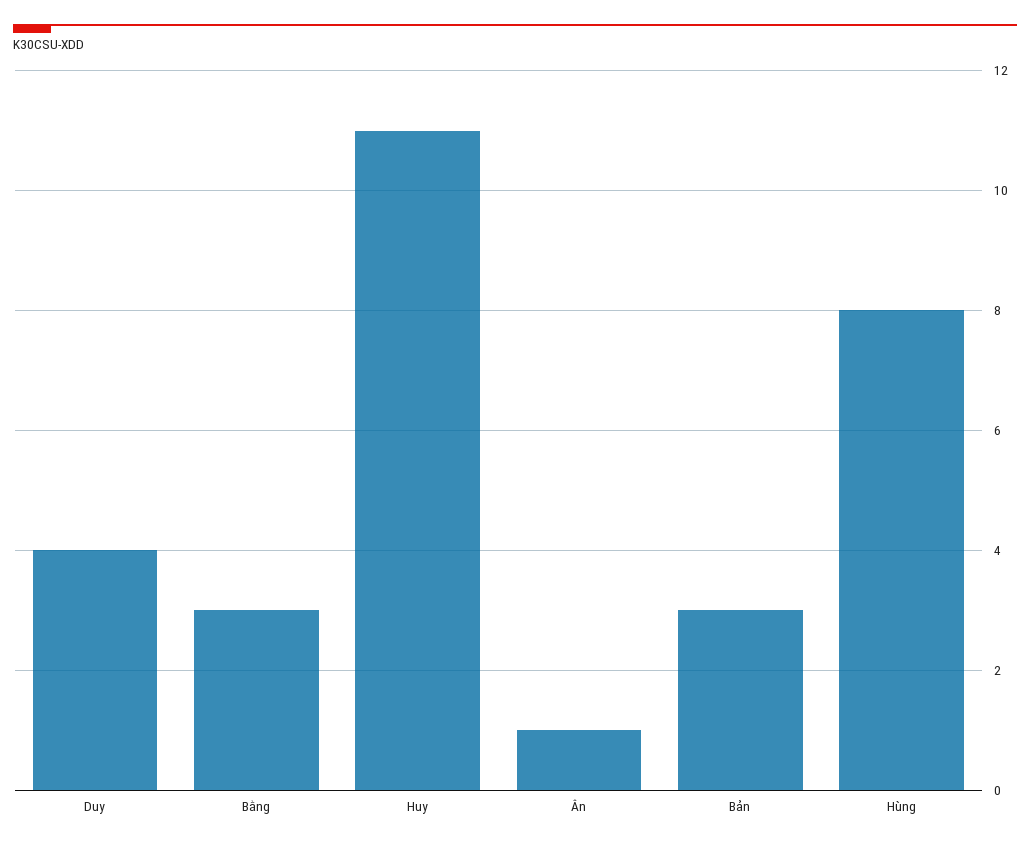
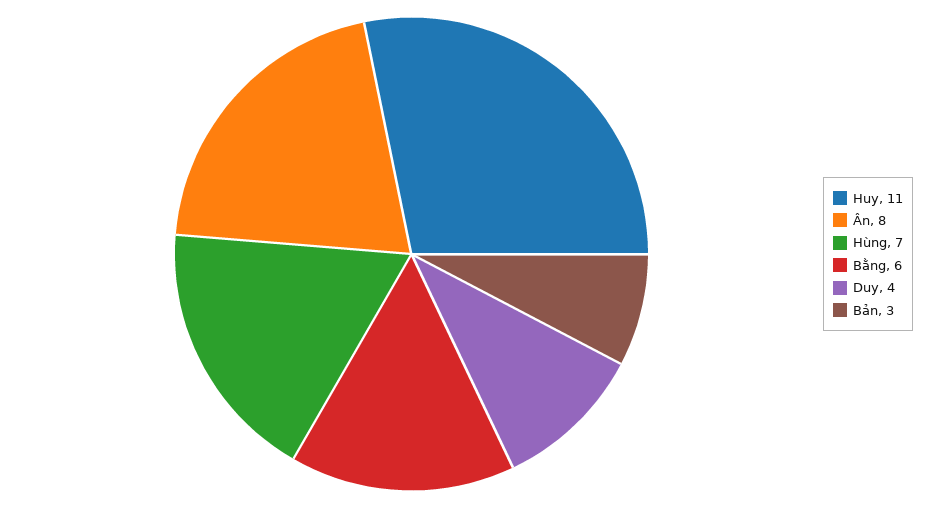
Bằng: 3 -> 6
Ân: 1 -> 8
Hùng: 8 -> 7

